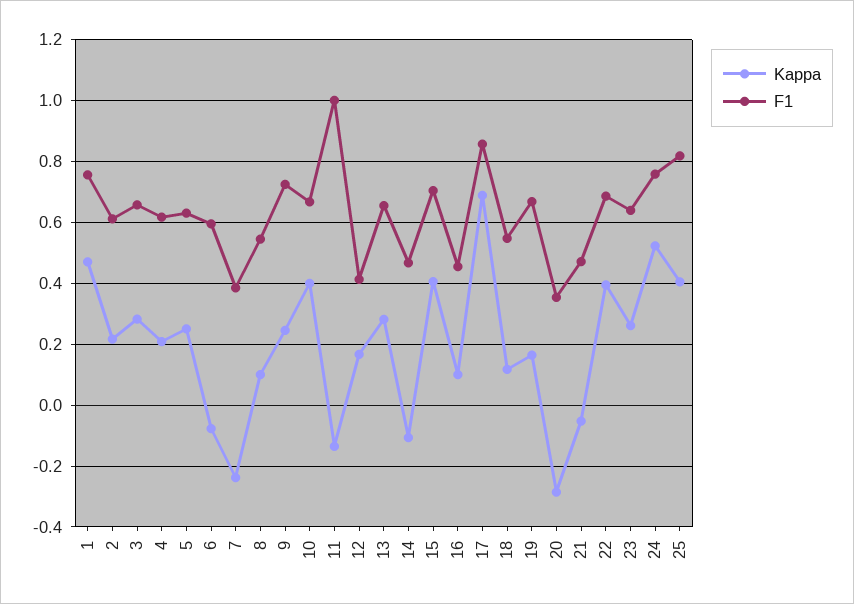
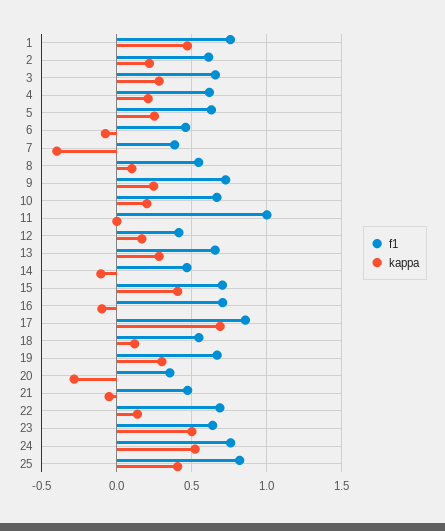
F1, 6: 0.6 -> 0.45
Kappa, 7: -0.24 -> -0.4
Kappa, 10: 0.4 -> 0.2
Kappa, 11: -0.14 -> 0
Kappa, 16: 0.1 -> -0.1
F1, 16: 0.46 -> 0.7
Kappa, 19: 0.16 -> 0.3
Kappa, 22: 0.4 -> 0.15
Kappa, 23: 0.26 -> 0.5

